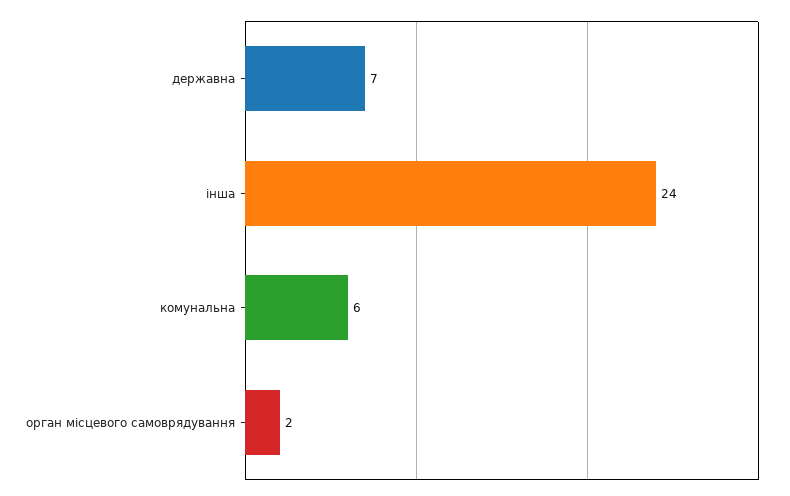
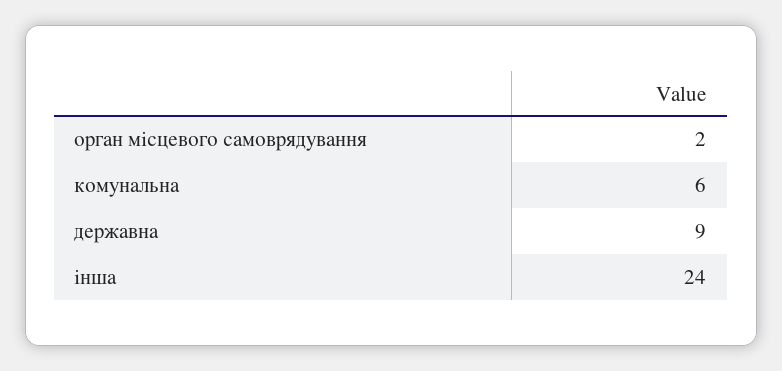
державна: 7 -> 9

